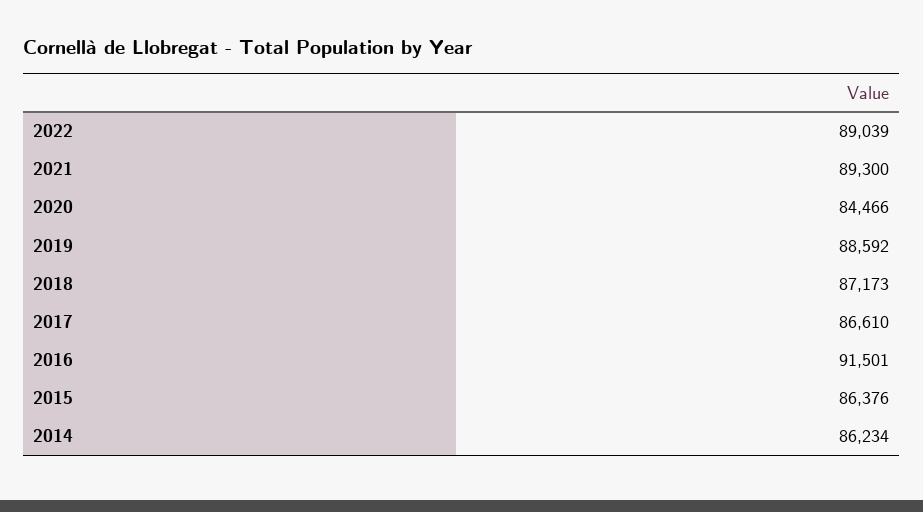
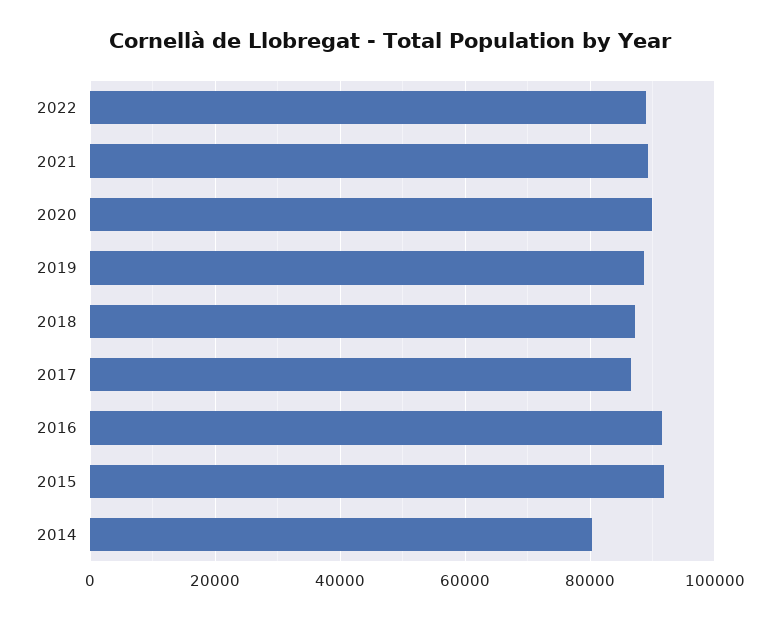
2020: 84466 -> 90000
2015: 86376 -> 92000
2014: 86234 -> 80000

